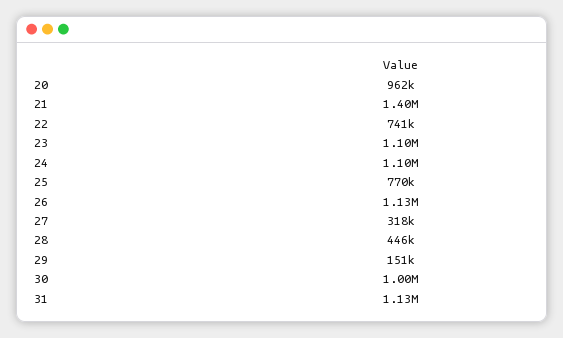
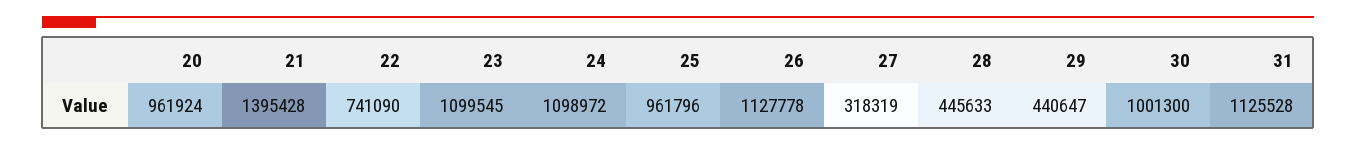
25: 770000 -> 961796
29: 151000 -> 440647

